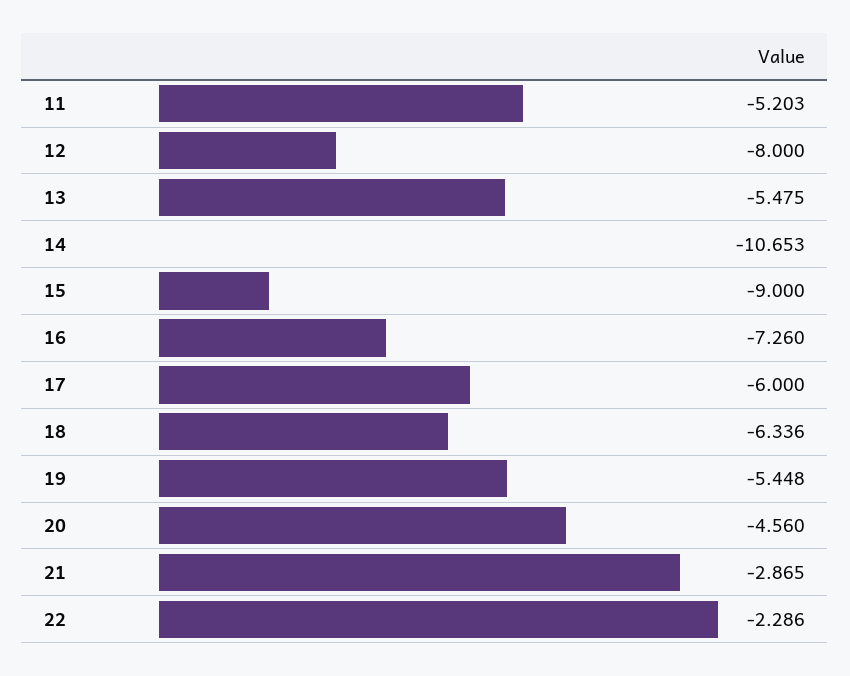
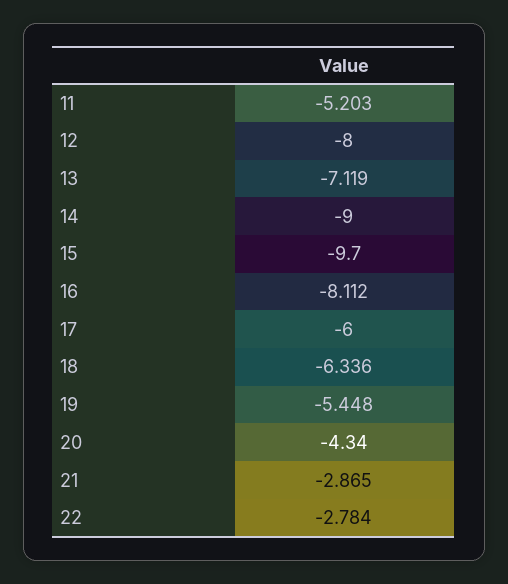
13: -5.475 -> -7.119
14: -10.653 -> -9
15: -9 -> -9.7
16: -7.26 -> -8.112
20: -4.56 -> -4.34
22: -2.286 -> -2.784

